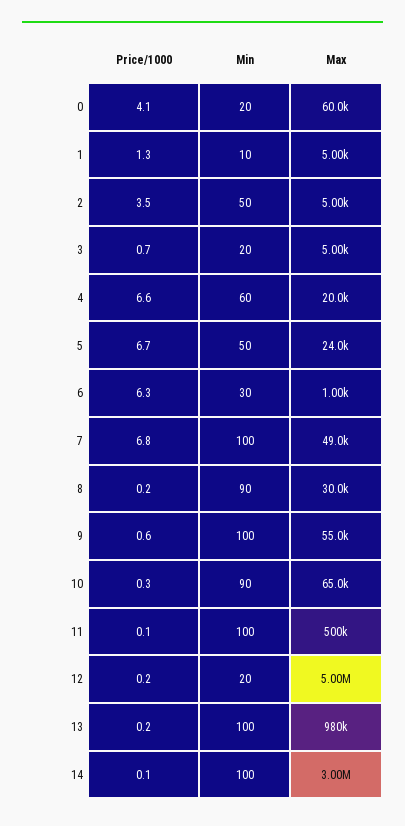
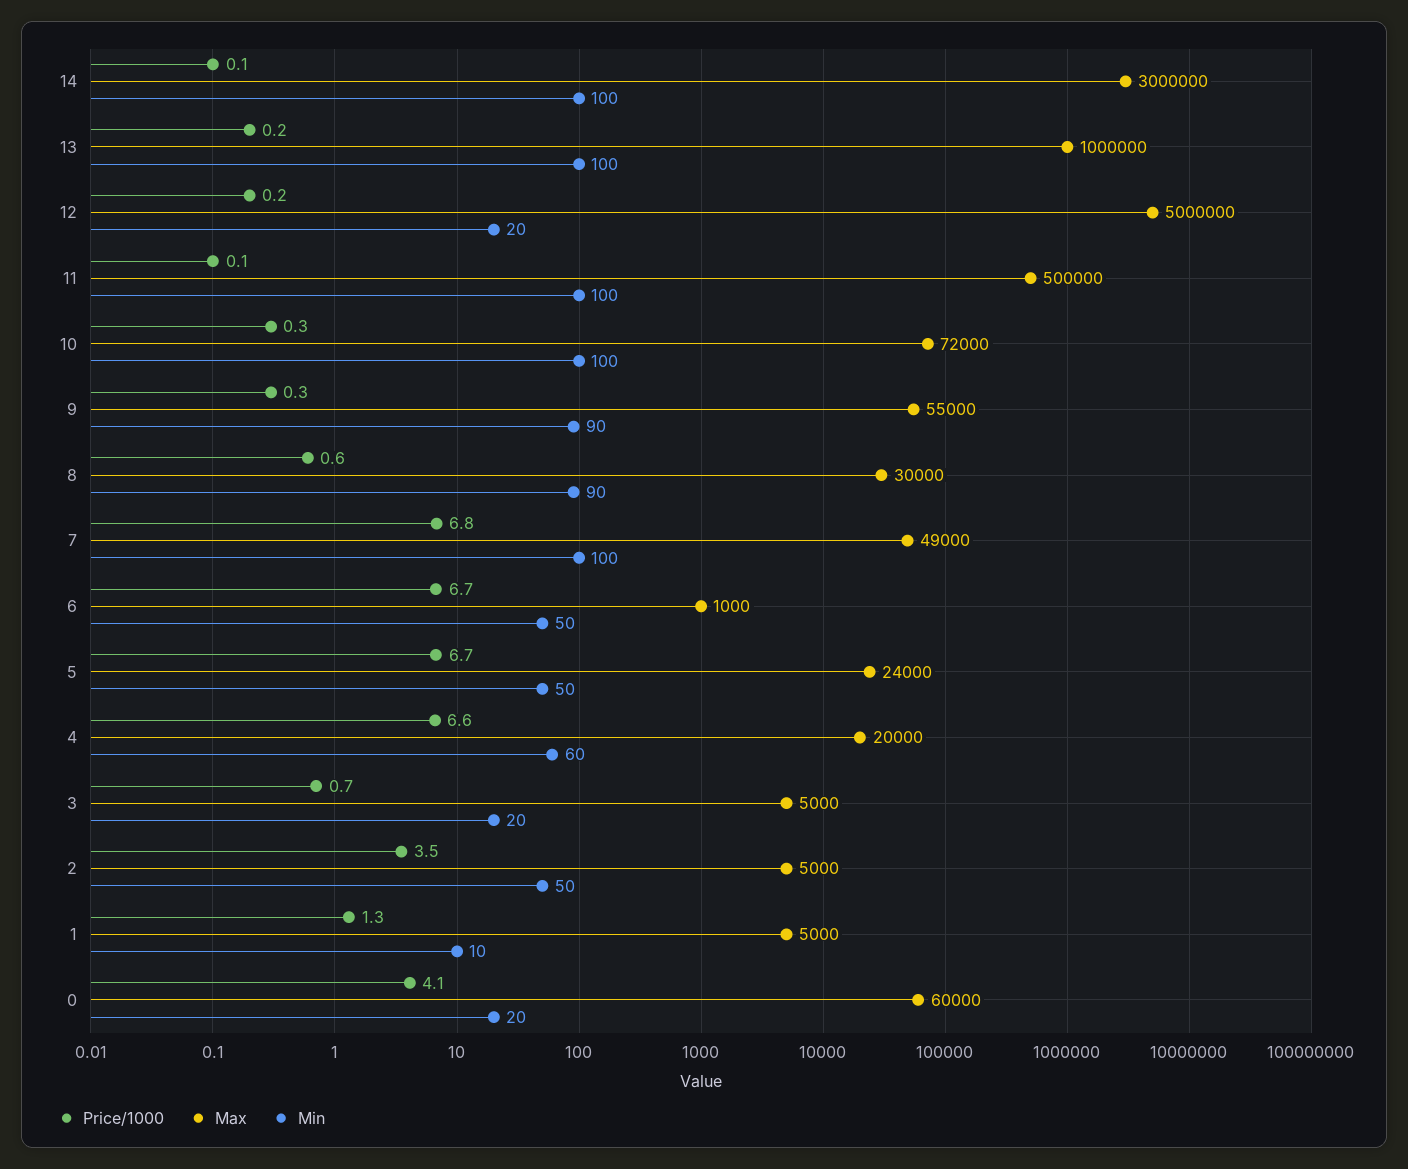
Price/1000, 6: 6.3 -> 6.7
Min, 6: 30 -> 50
Price/1000, 8: 0.2 -> 0.6
Price/1000, 9: 0.6 -> 0.3
Min, 9: 100 -> 90
Min, 10: 90 -> 100
Max, 10: 65000 -> 72000
Max, 13: 980000 -> 1000000

